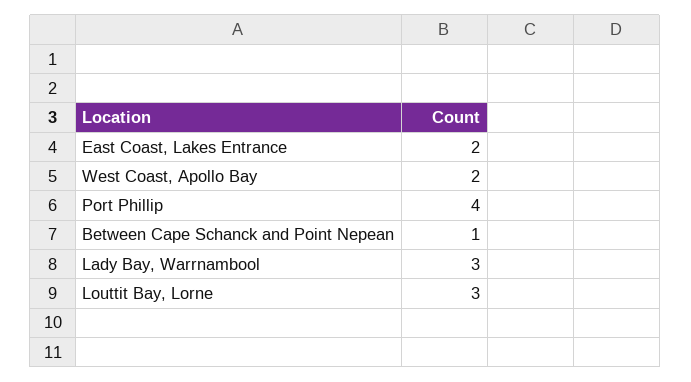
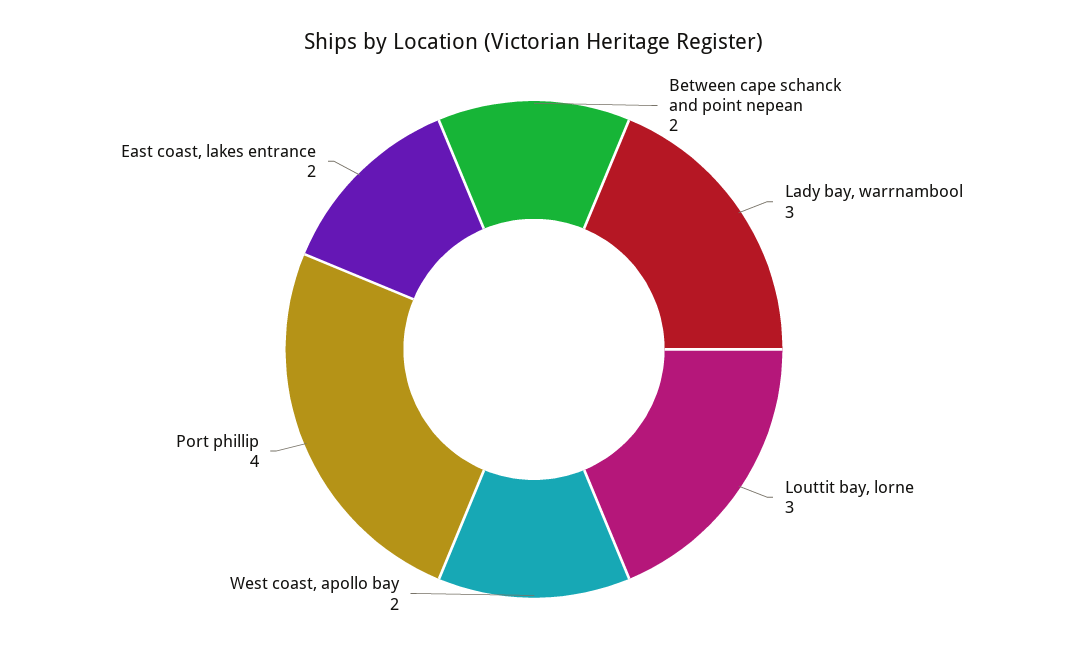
Between Cape Schanck and Point Nepean: 1 -> 2

